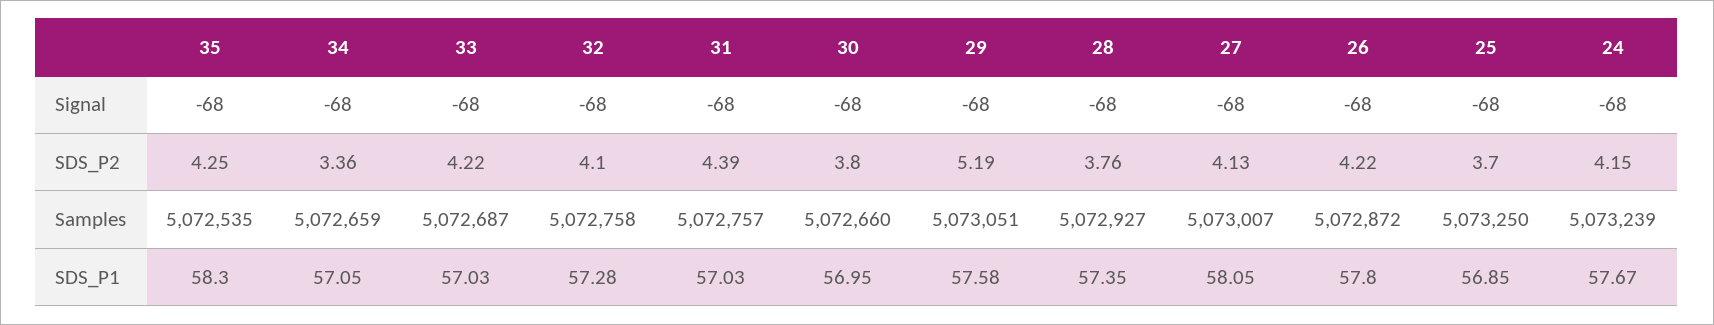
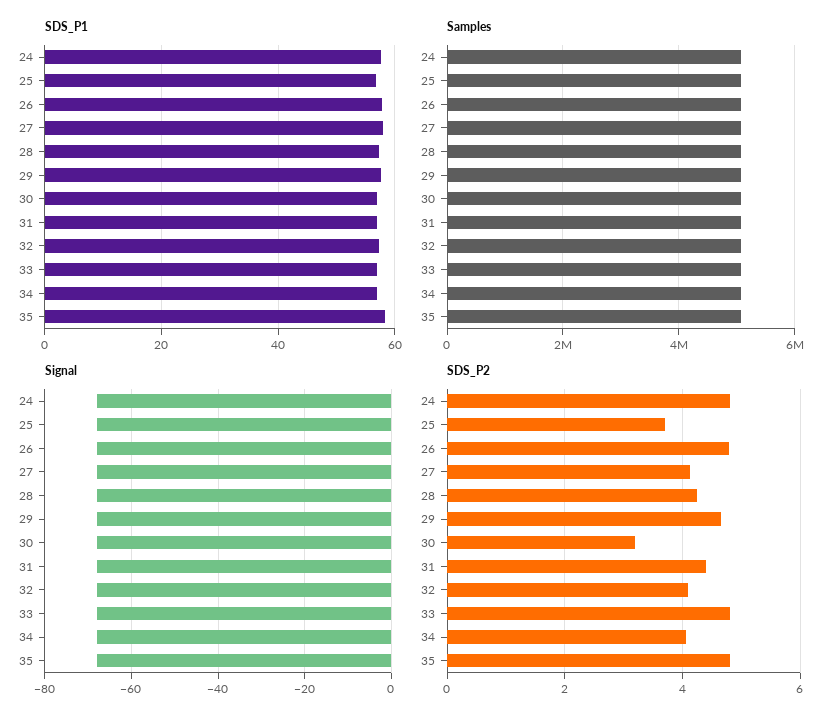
SDS_P2, 35: 4.25 -> 4.8
SDS_P2, 34: 3.36 -> 4
SDS_P2, 33: 4.22 -> 4.8
SDS_P2, 30: 3.8 -> 3.2
SDS_P2, 29: 5.19 -> 4.6
SDS_P2, 28: 3.76 -> 4.2
SDS_P2, 26: 4.22 -> 4.8
SDS_P2, 24: 4.15 -> 4.8

